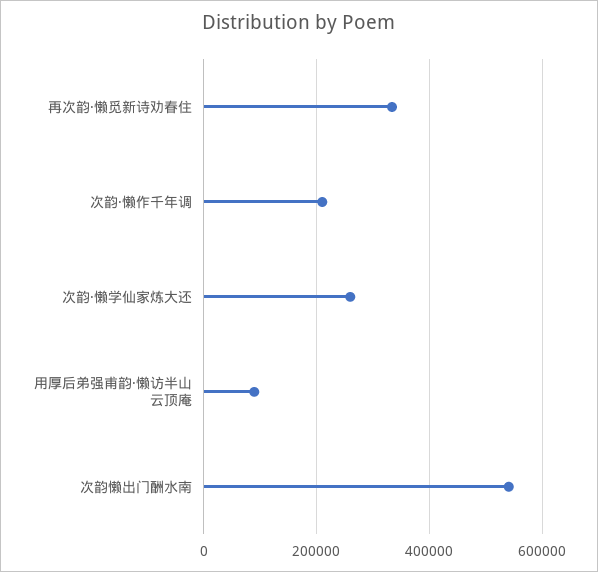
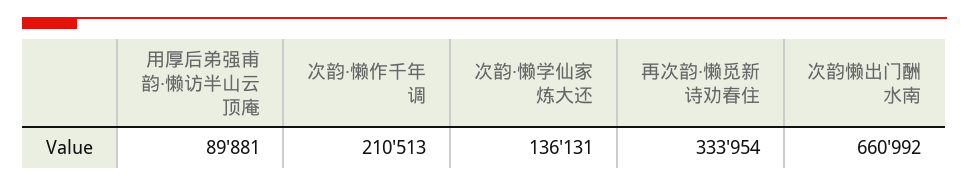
次韵·懒学仙家炼大还: 260000 -> 136131
次韵懒出门酬水南: 540000 -> 660992

